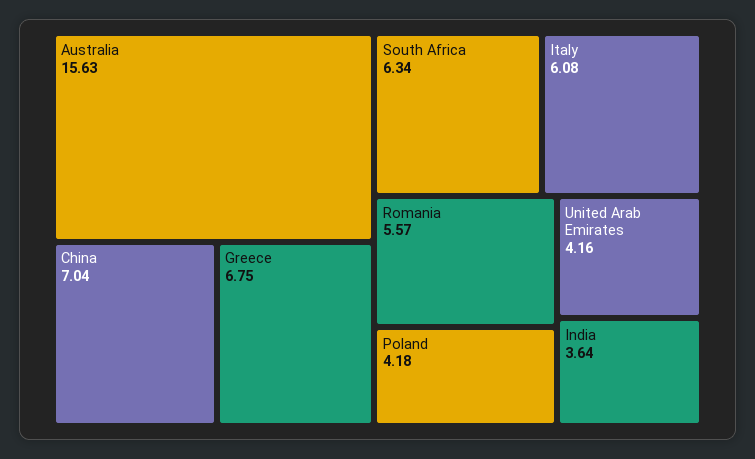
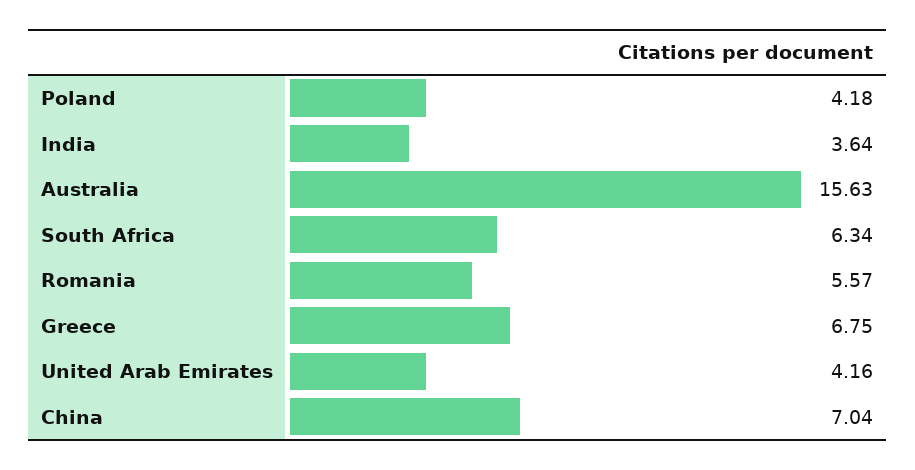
Italy: 6.08 -> none

